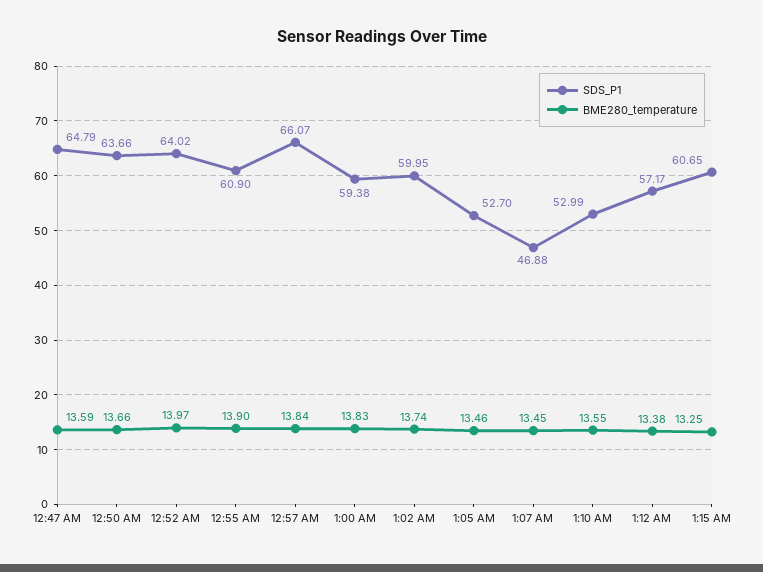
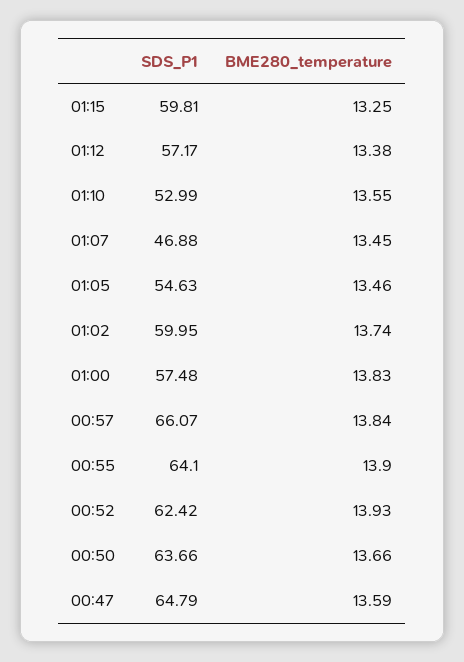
SDS_P1, 12:52 AM: 64.02 -> 62.42
BME280_temperature, 12:52 AM: 13.97 -> 13.93
SDS_P1, 12:55 AM: 60.9 -> 64.1
SDS_P1, 1:00 AM: 59.38 -> 57.48
SDS_P1, 1:05 AM: 52.7 -> 54.63
SDS_P1, 1:15 AM: 60.65 -> 59.81

